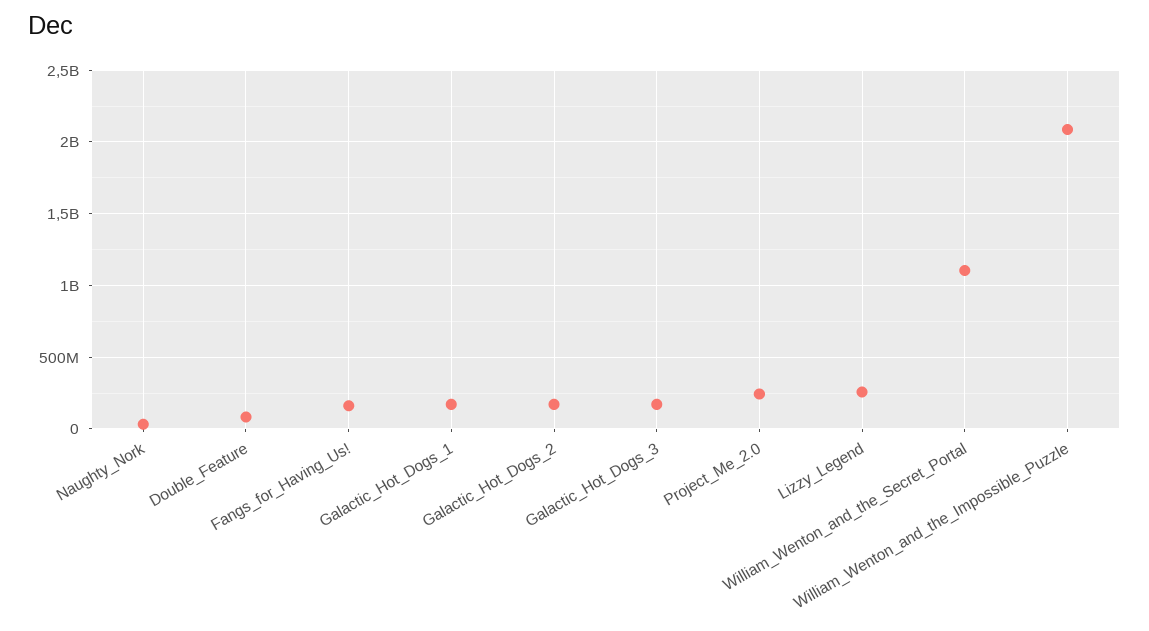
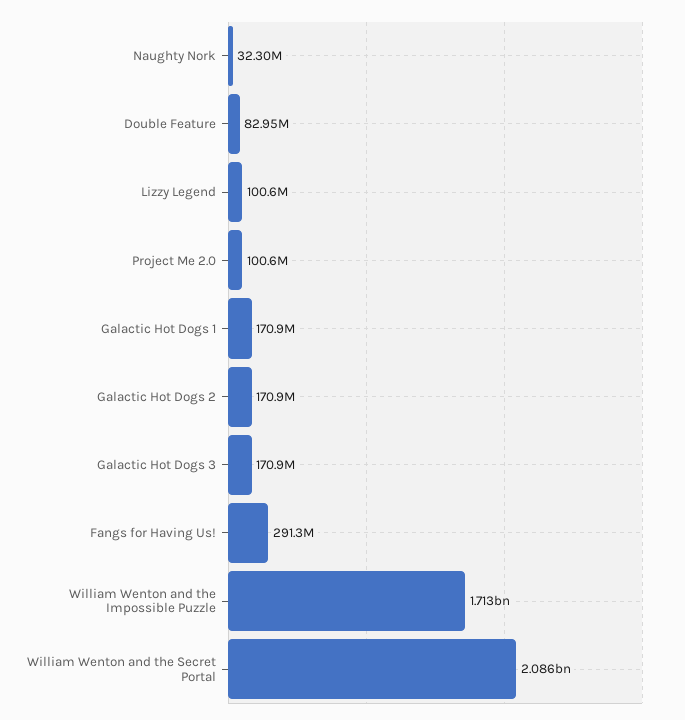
Fangs_for_Having_Us!: 150000000 -> 291300000
Project_Me_2.0: 250000000 -> 100600000
Lizzy_Legend: 250000000 -> 100600000
William_Wenton_and_the_Secret_Portal: 1100000000 -> 2086000000
William_Wenton_and_the_Impossible_Puzzle: 2100000000 -> 1713000000

